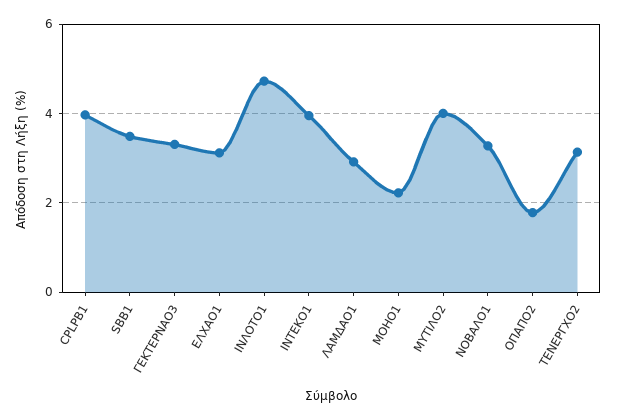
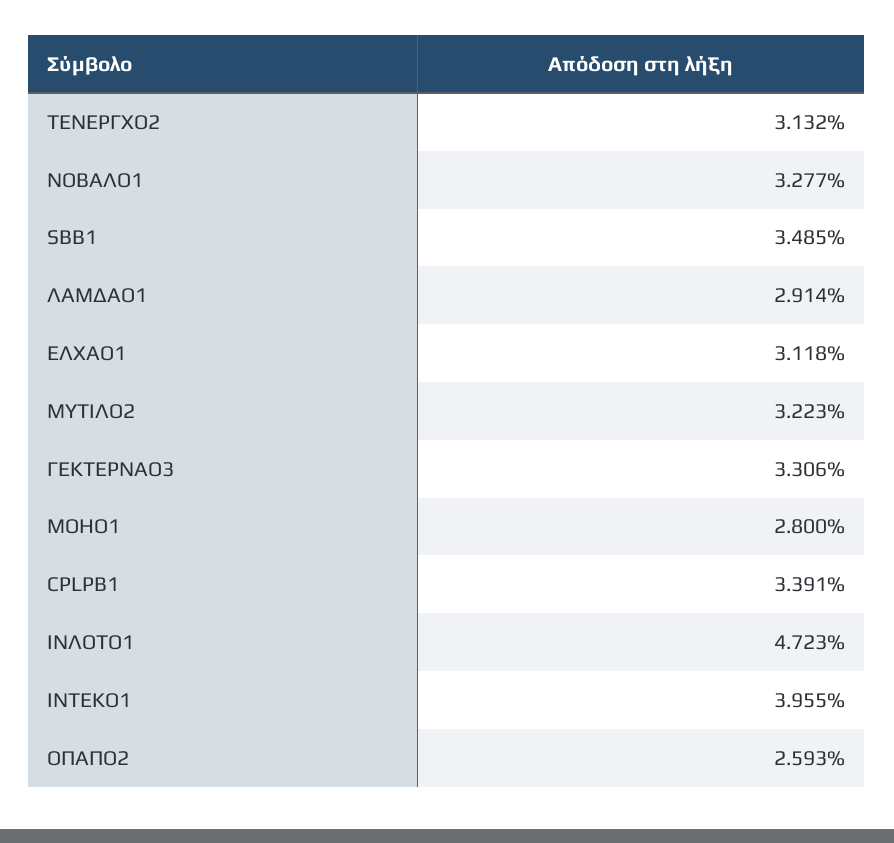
CPLPB1: 4 -> 3.391
ΜΟΗΟ1: 2.2 -> 2.8
ΜΥΤΙΛΟ2: 4 -> 3.223
ΟΠΑΠΟ2: 1.8 -> 2.593

